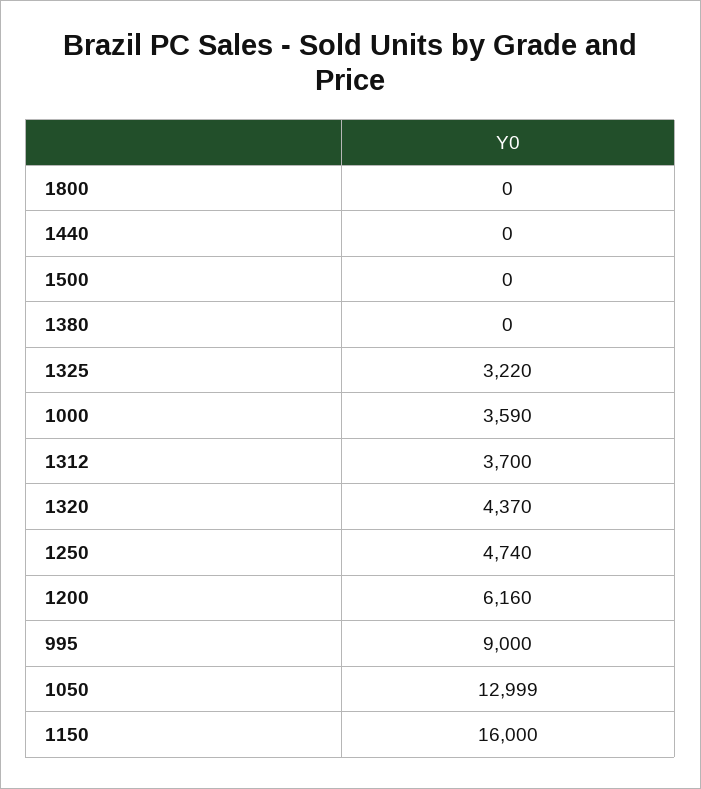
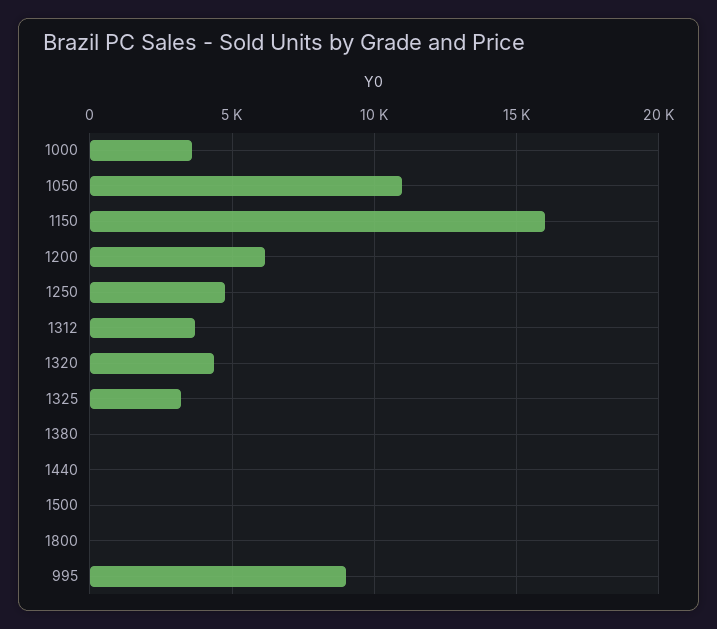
1050: 12999 -> 11000

